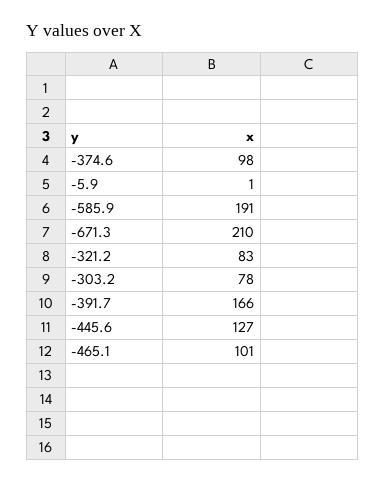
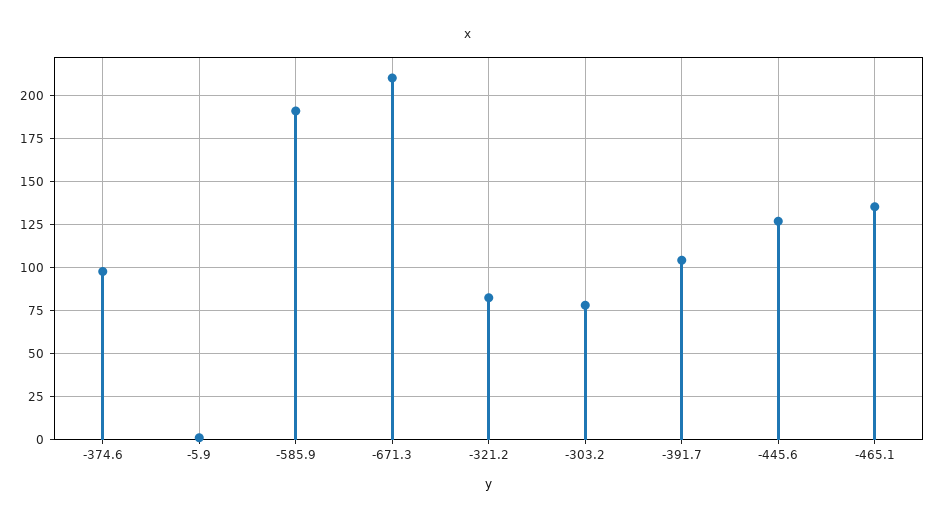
-391.7: 166 -> 105
-465.1: 101 -> 135

